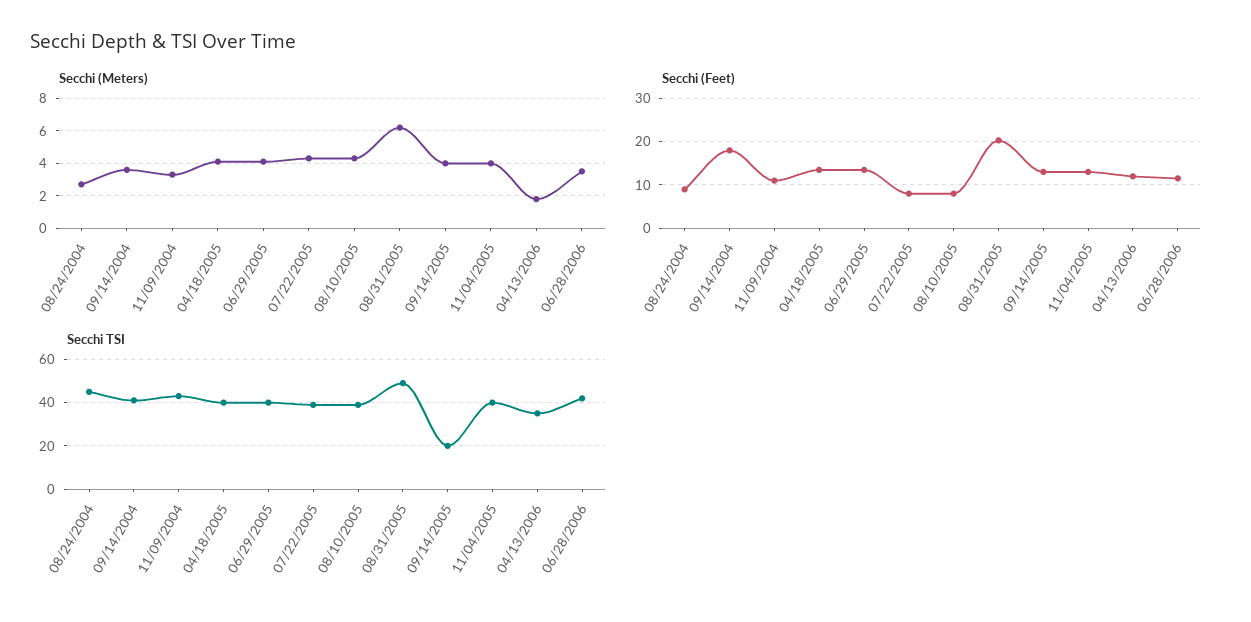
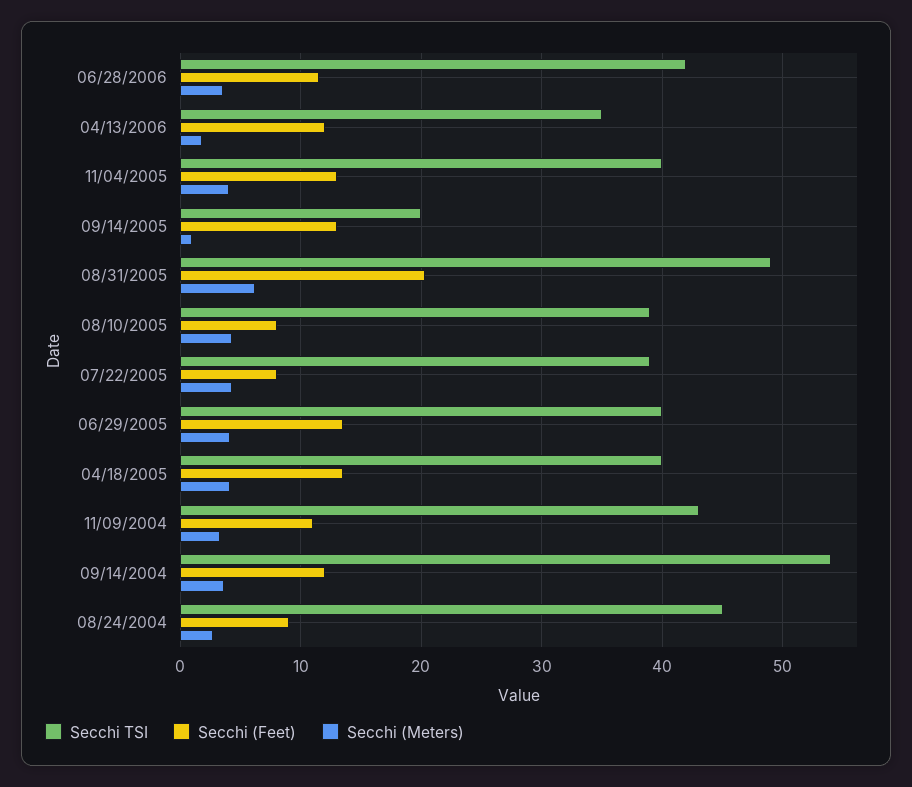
Secchi (Meters), 09/14/2005: 4 -> 1
Secchi (Feet), 09/14/2004: 18 -> 12
Secchi TSI, 09/14/2004: 40 -> 54

